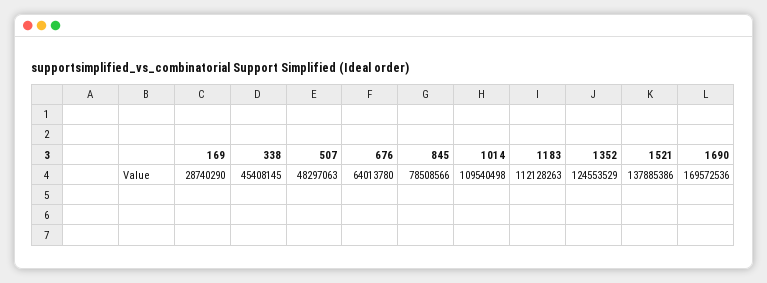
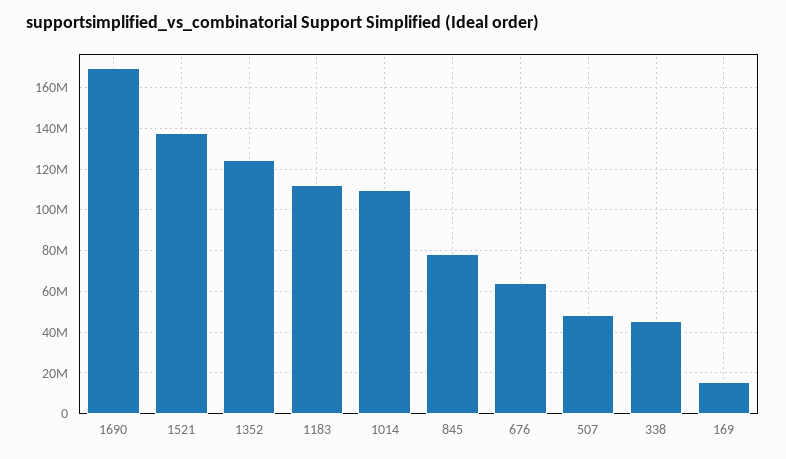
169: 28740290 -> 15000000

